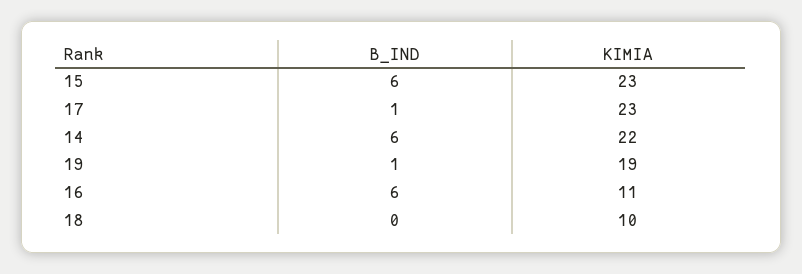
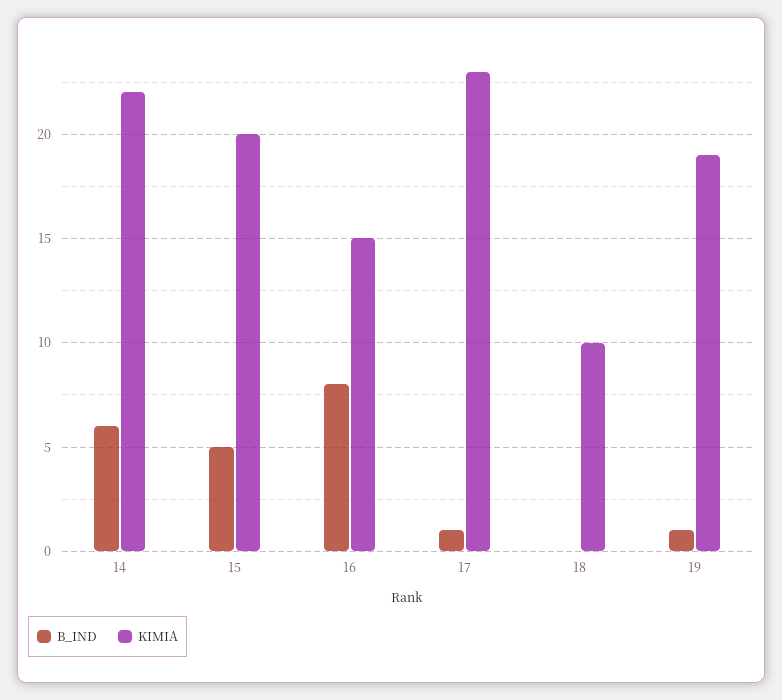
B_IND, 15: 6 -> 5
KIMIA, 15: 23 -> 20
B_IND, 16: 6 -> 8
KIMIA, 16: 11 -> 15

